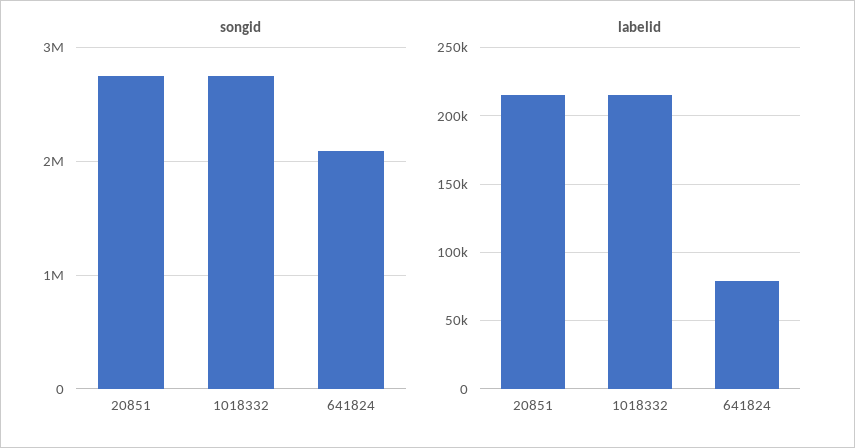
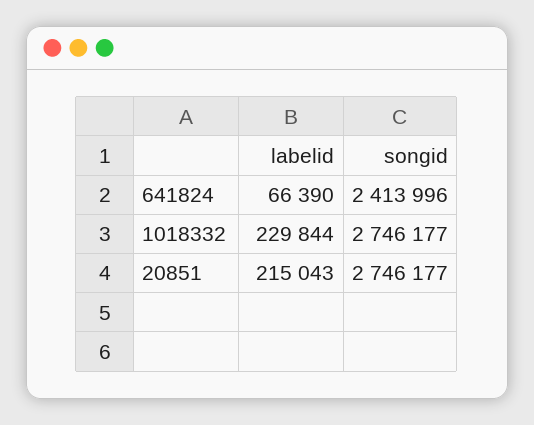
songid, 641824: 2100000 -> 2413996
labelid, 1018332: 215000 -> 229844
labelid, 641824: 80000 -> 66390

